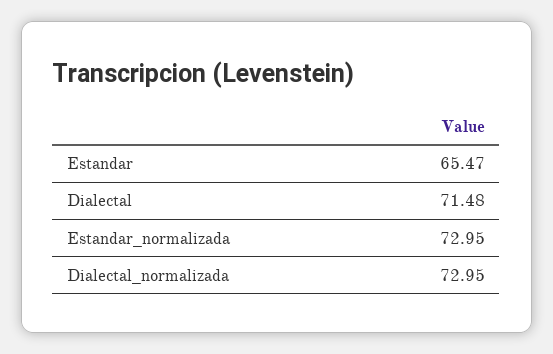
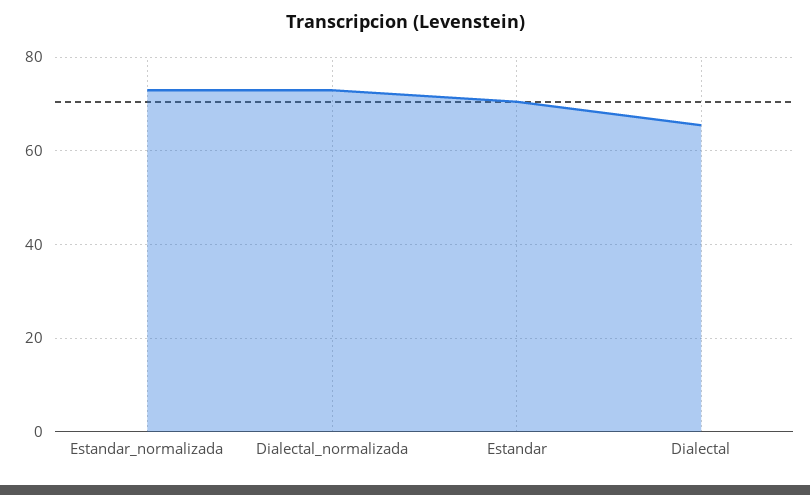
Estandar: 65.47 -> 70
Dialectal: 71.48 -> 66

